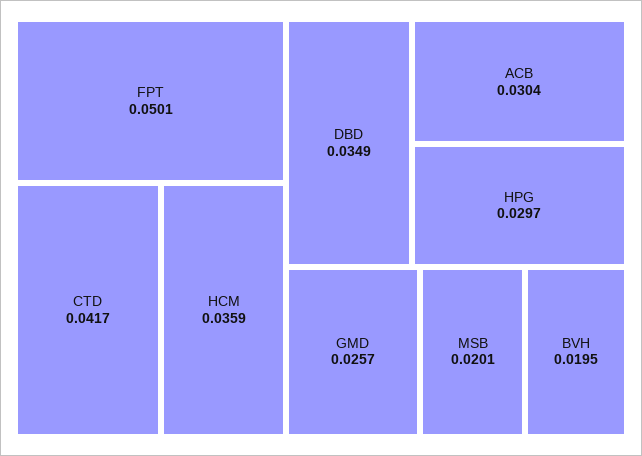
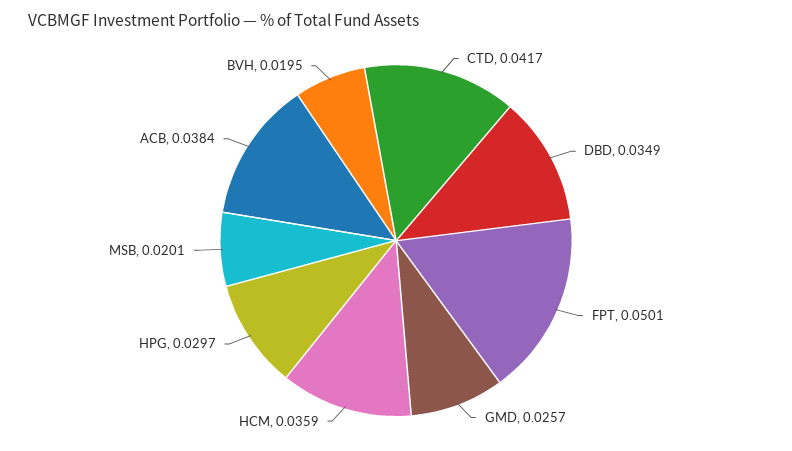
ACB: 0.0304 -> 0.0384

